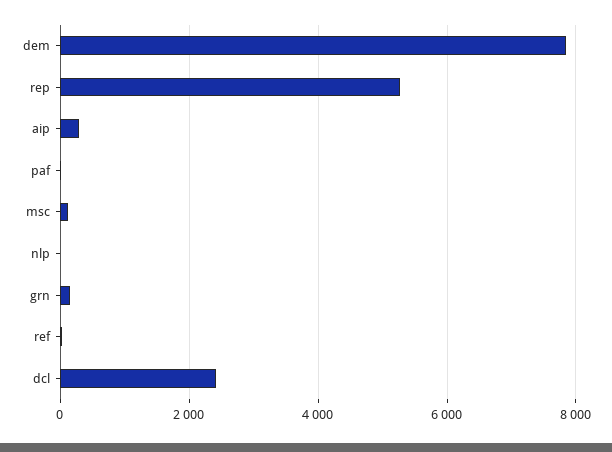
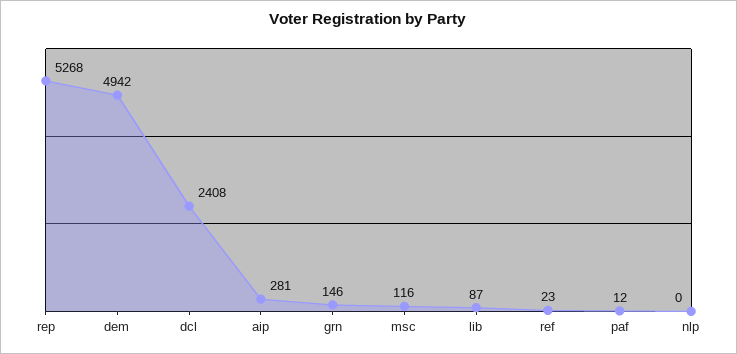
dem: 7800 -> 4942
lib: none -> 87

